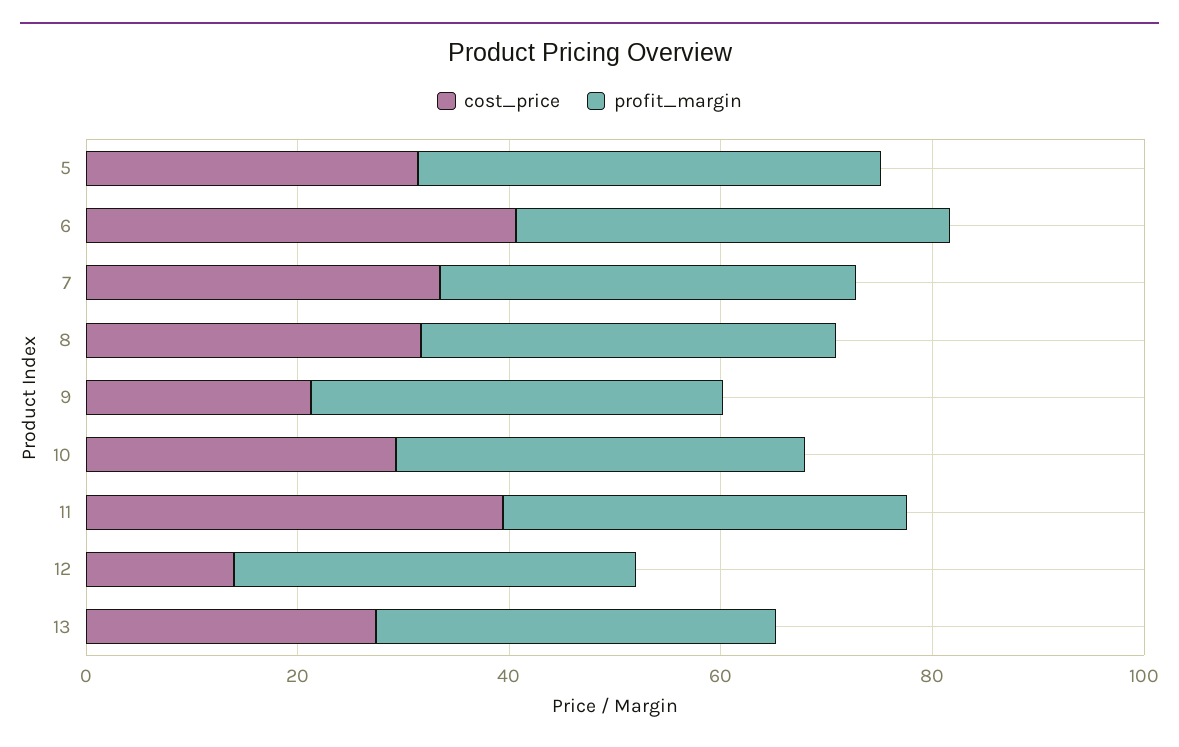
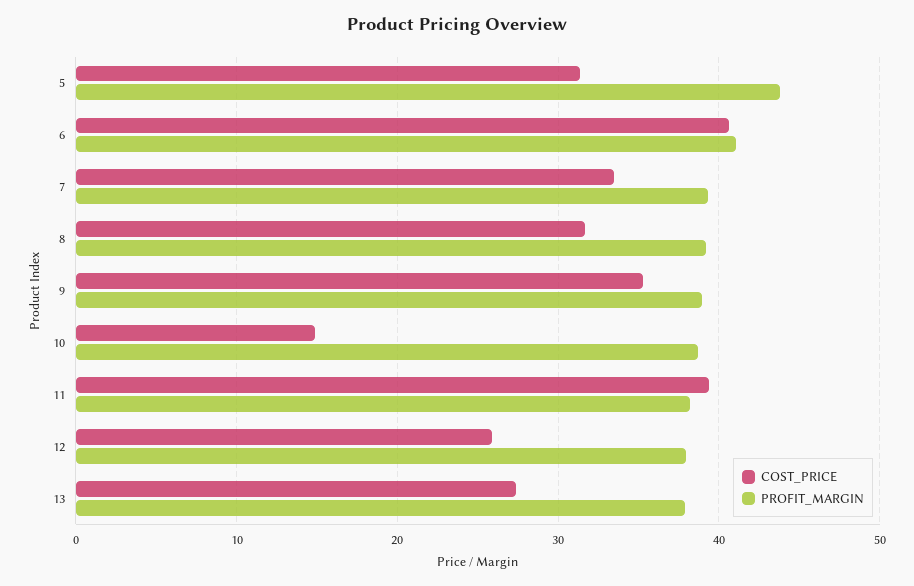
cost_price, 9: 20 -> 35
cost_price, 10: 30 -> 15
cost_price, 12: 15 -> 26

